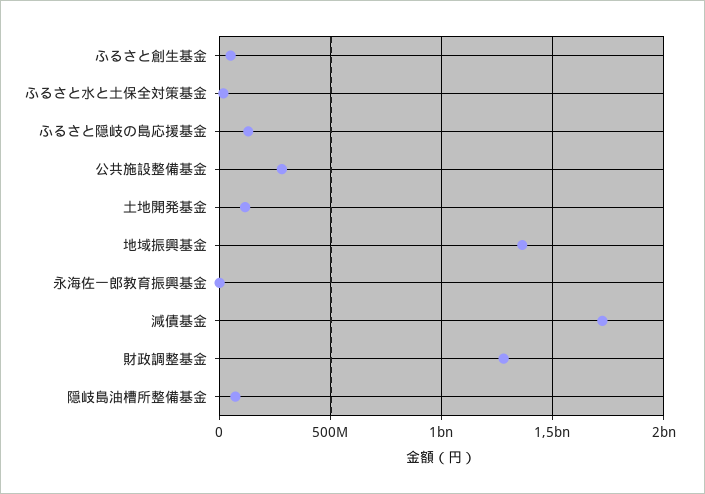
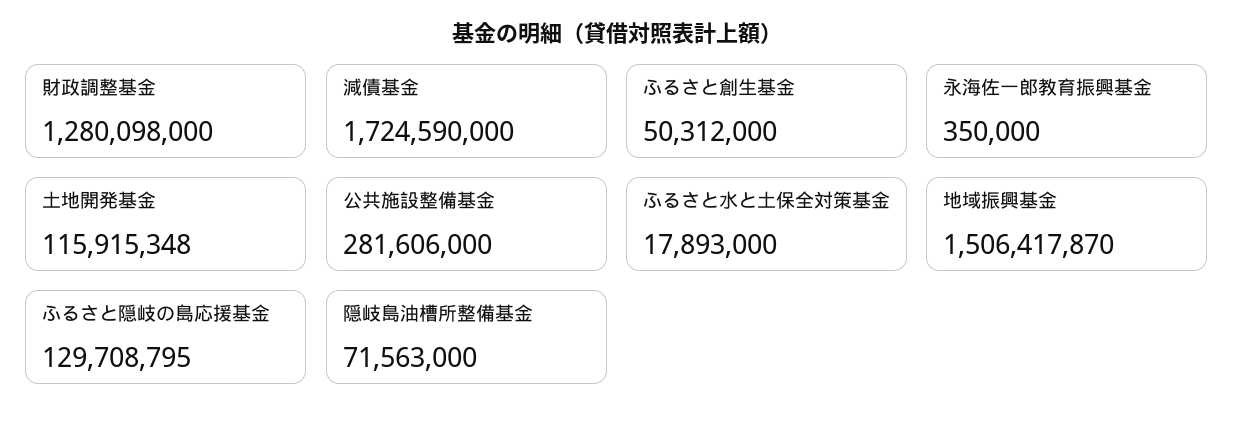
地域振興基金: 1350000000 -> 1506417870

